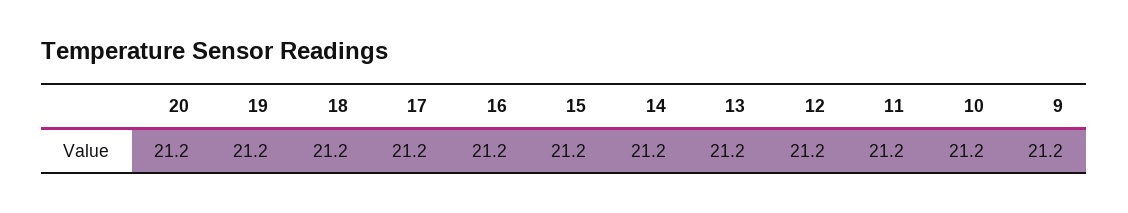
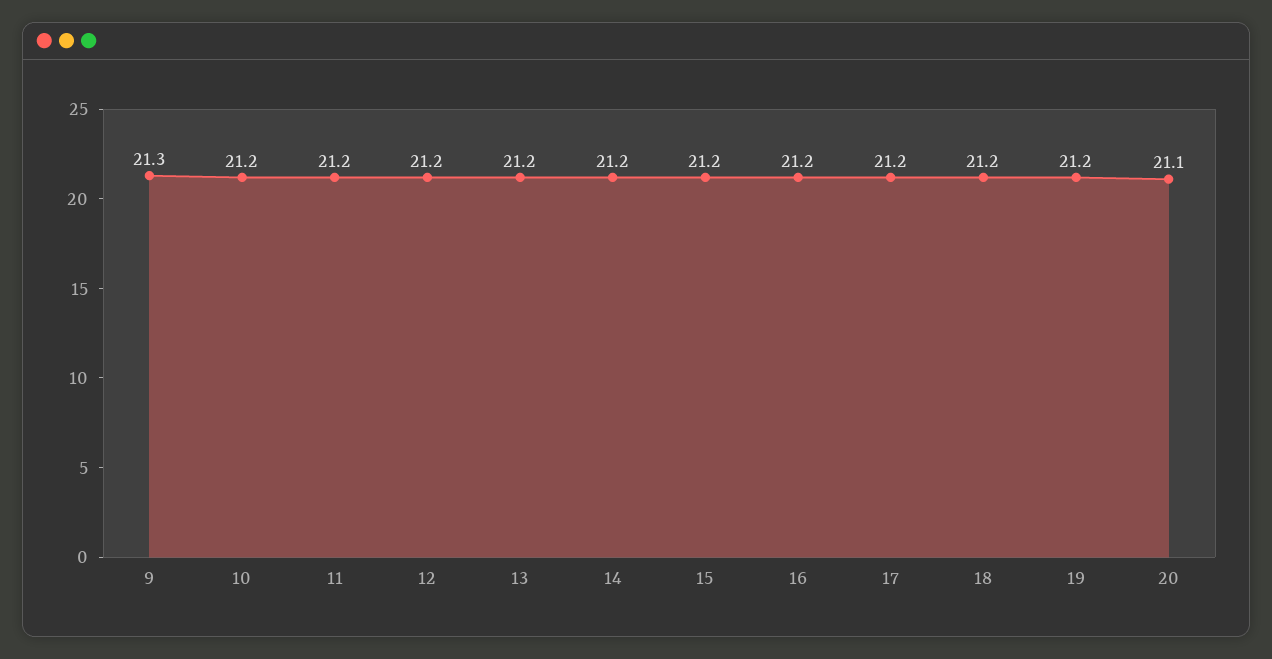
20: 21.2 -> 21.1
9: 21.2 -> 21.3

